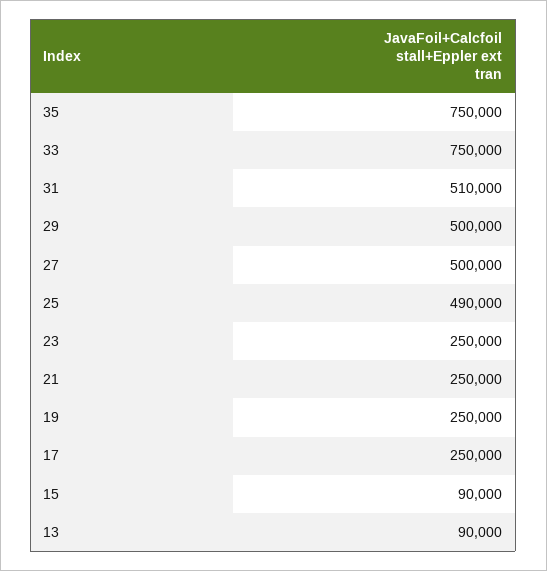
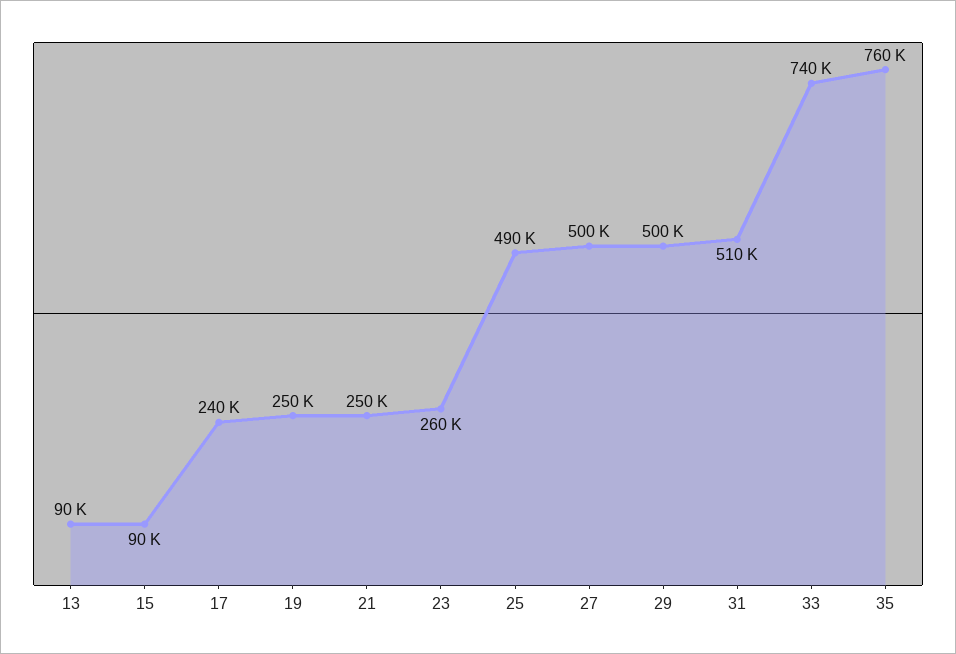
35: 750000 -> 760000
33: 750000 -> 740000
23: 250000 -> 260000
17: 250000 -> 240000

